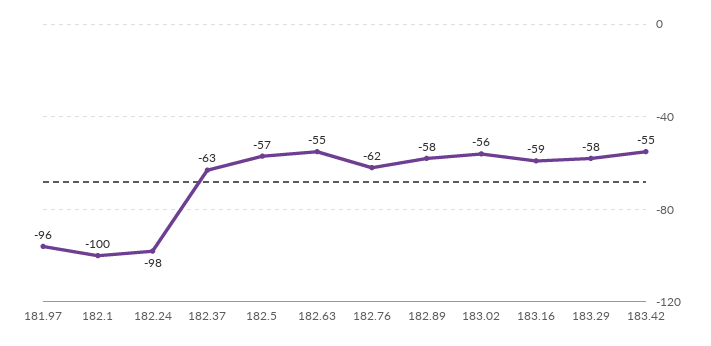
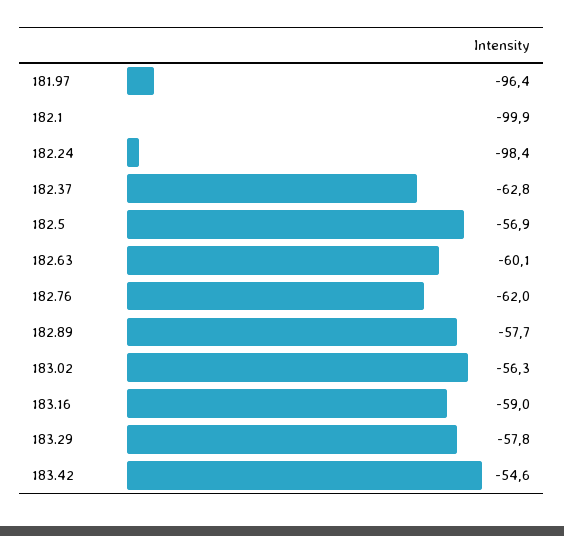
182.63: -55 -> -60.1

